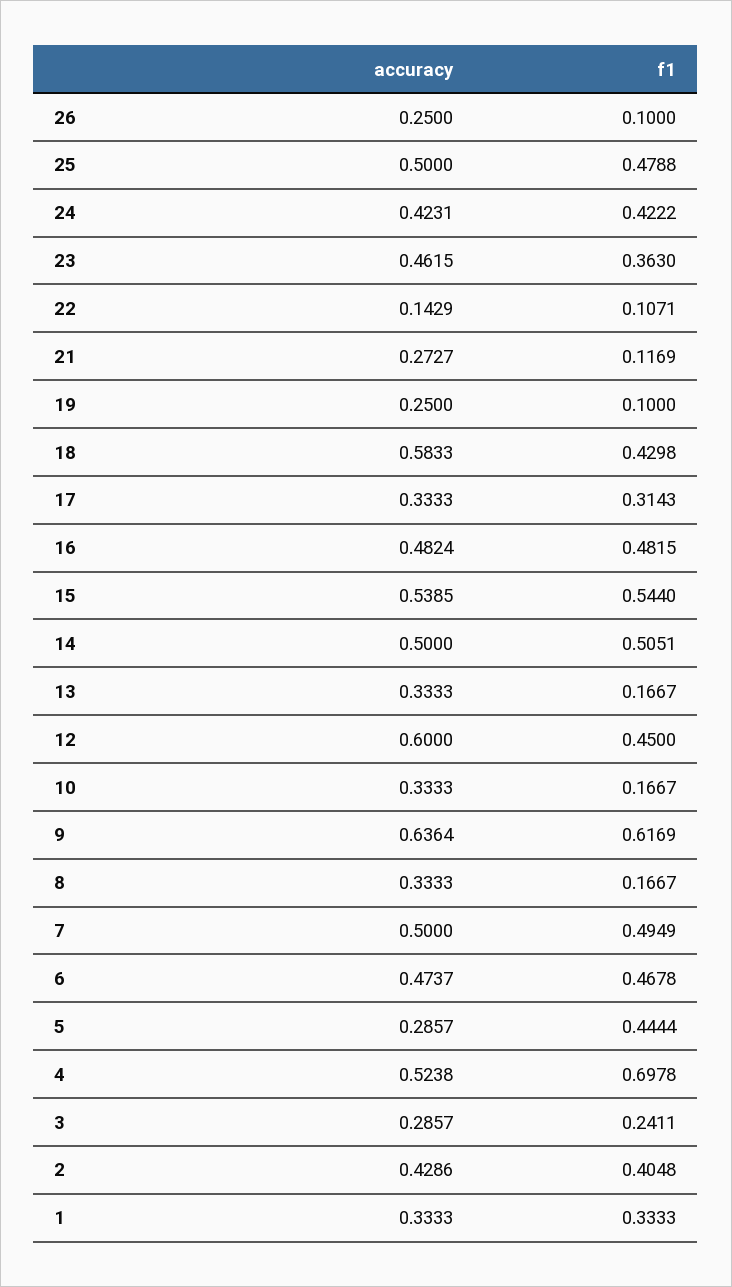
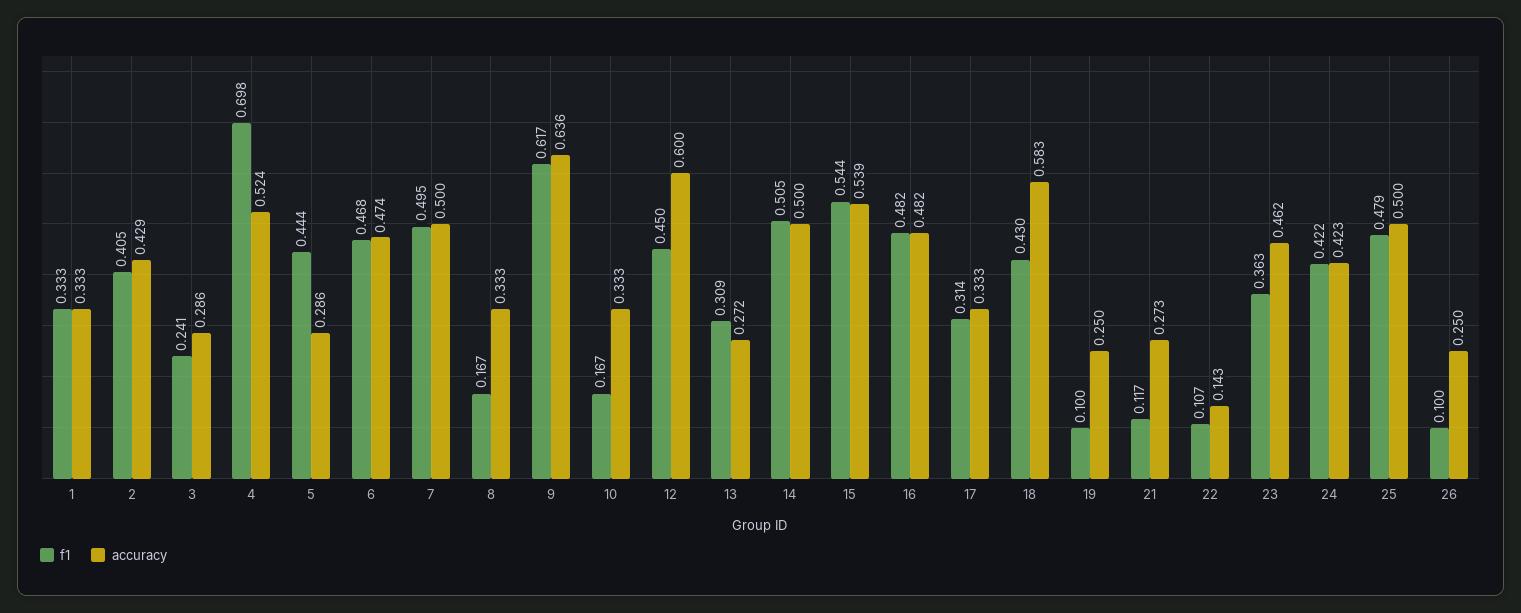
accuracy, 13: 0.3333 -> 0.272
f1, 13: 0.1667 -> 0.309

